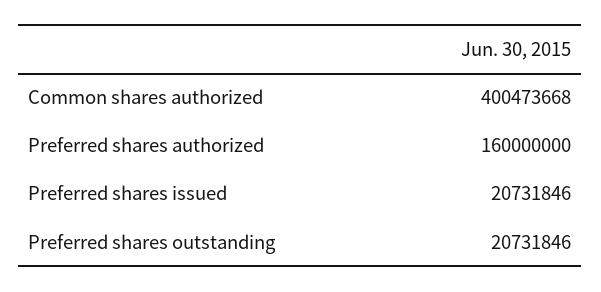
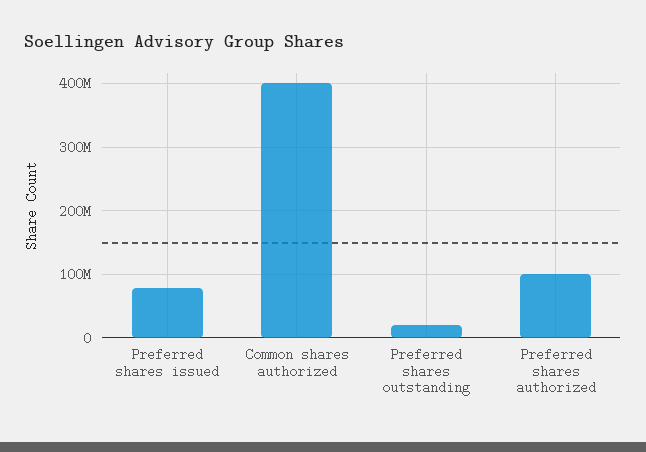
Preferred shares authorized: 160000000 -> 100000000
Preferred shares issued: 20731846 -> 80000000

